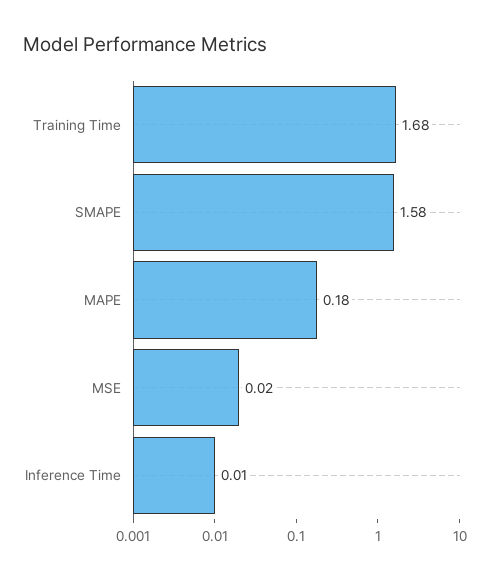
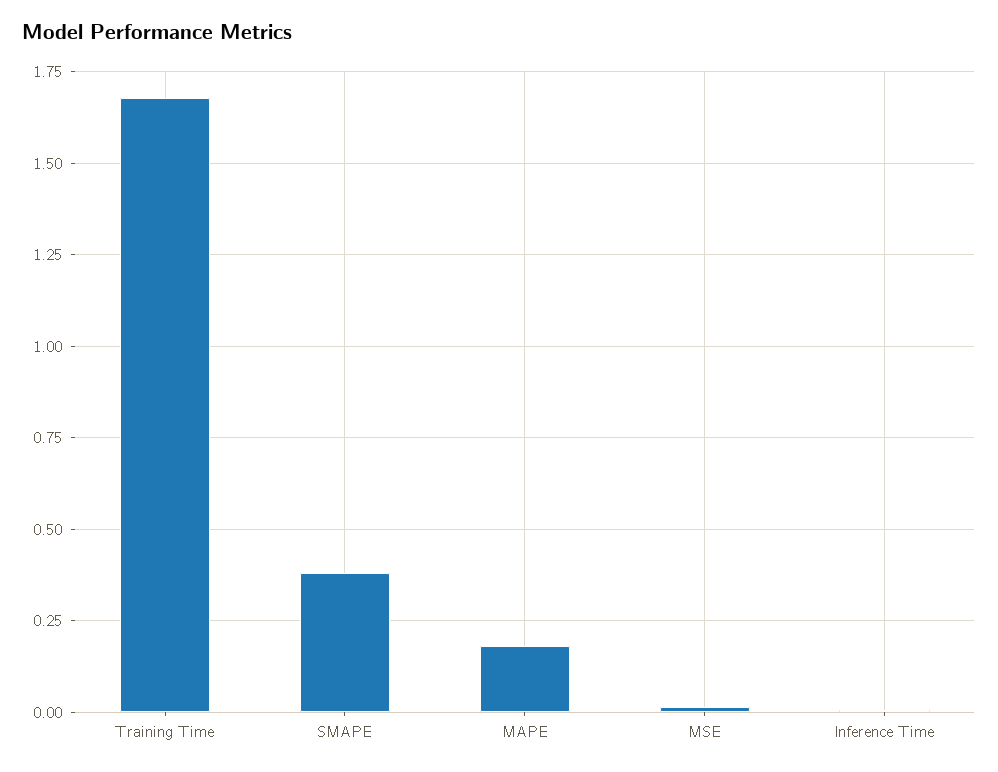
SMAPE: 1.58 -> 0.375

